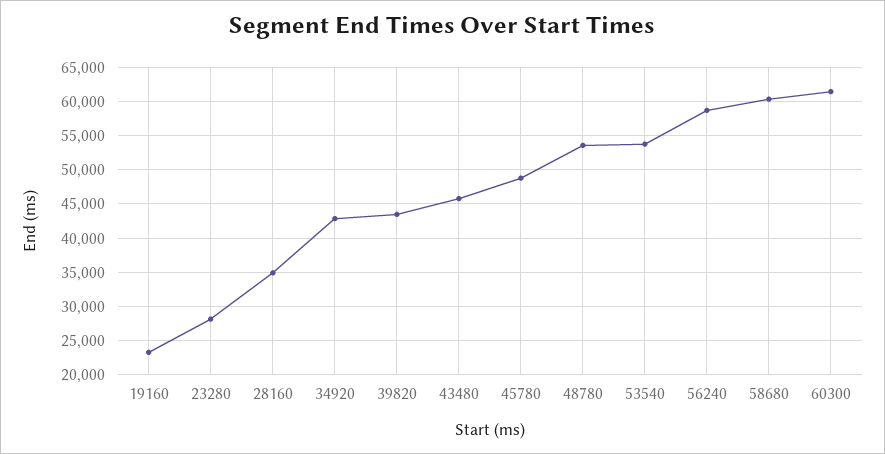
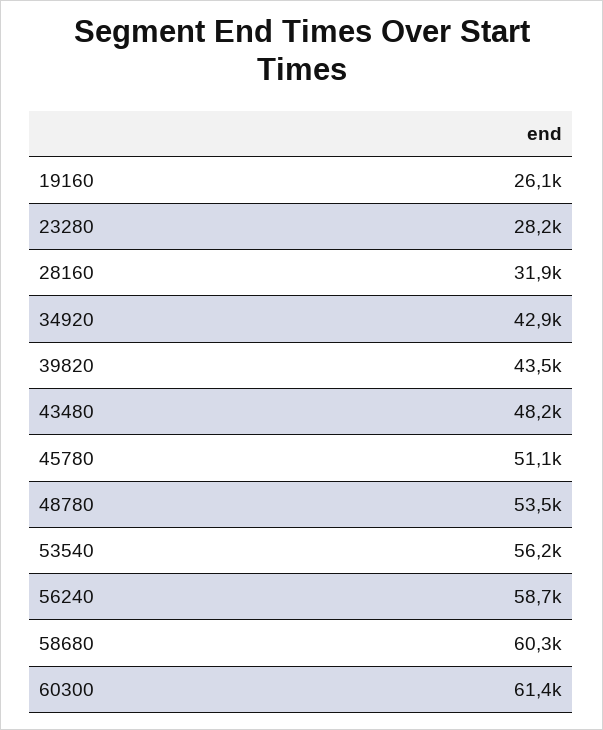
19160: 23000 -> 26100
28160: 35000 -> 31900
43480: 46000 -> 48200
45780: 49000 -> 51100
53540: 54000 -> 56200

